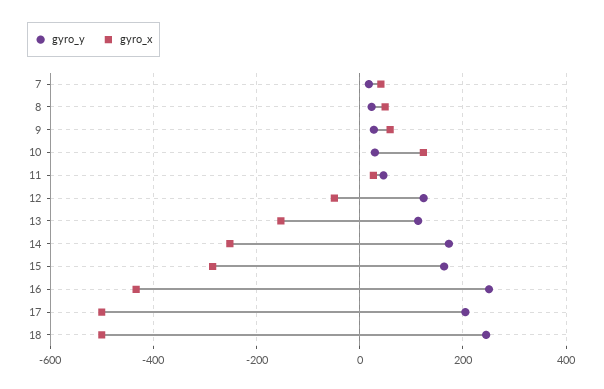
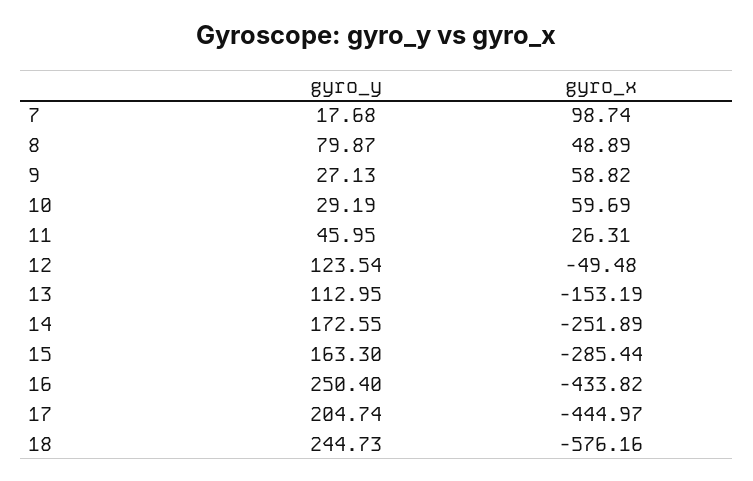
gyro_x, 7: 40 -> 98.74
gyro_y, 8: 20 -> 79.87
gyro_x, 10: 120 -> 59.69
gyro_x, 17: -500 -> -444.97
gyro_x, 18: -500 -> -576.16

